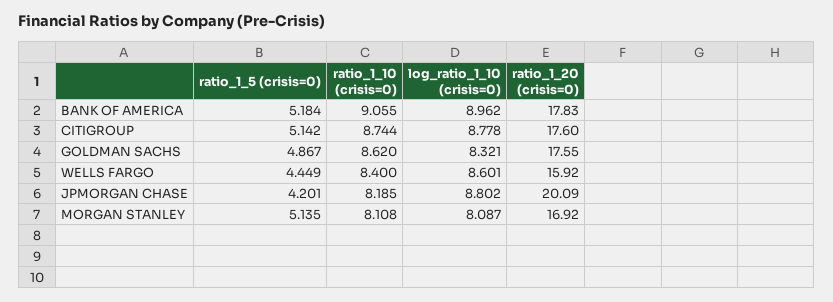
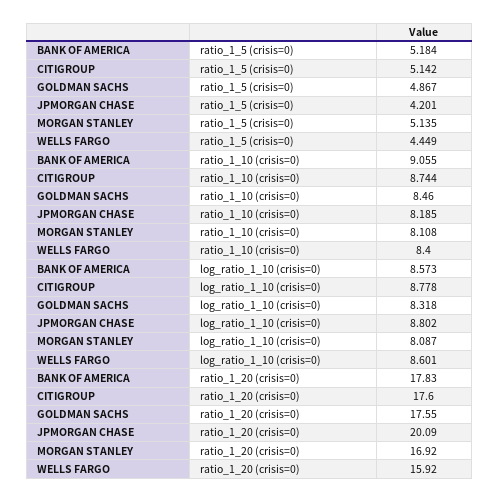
log_ratio_1_10 (crisis=0), BANK OF AMERICA: 8.962 -> 8.573
ratio_1_10 (crisis=0), GOLDMAN SACHS: 8.62 -> 8.46
log_ratio_1_10 (crisis=0), GOLDMAN SACHS: 8.321 -> 8.318

